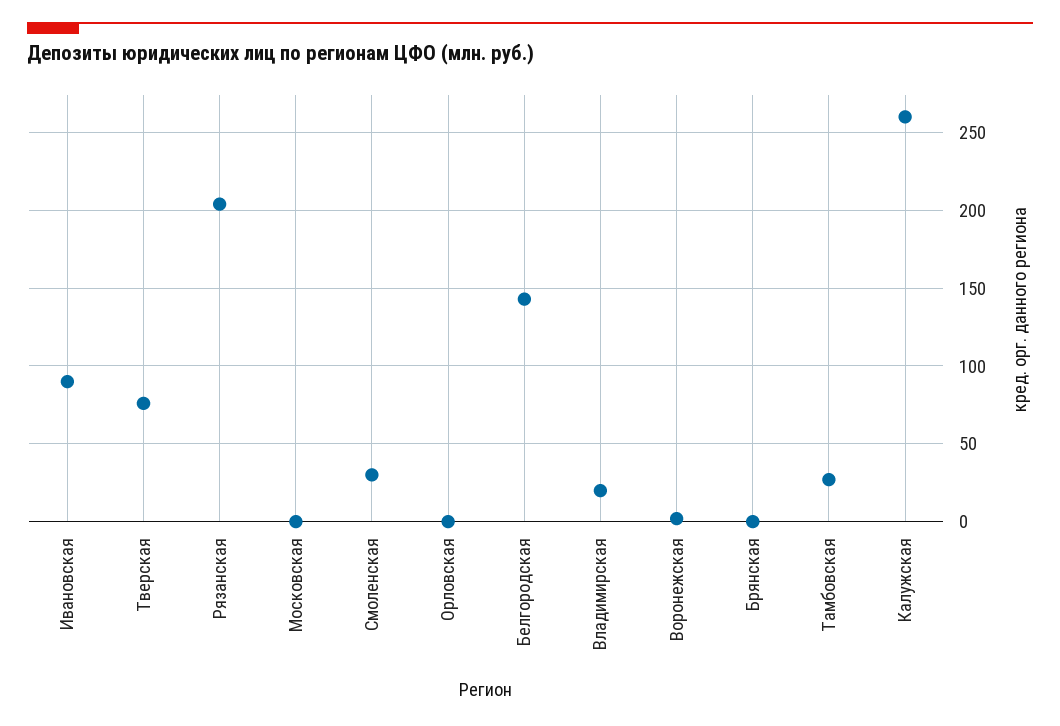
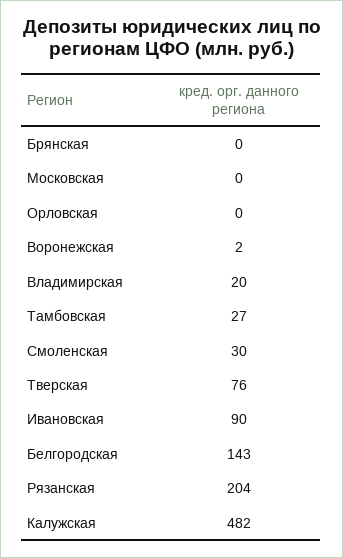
Калужская: 260 -> 482

